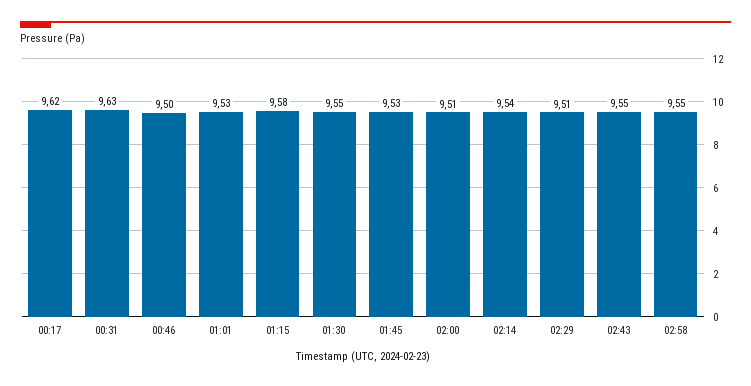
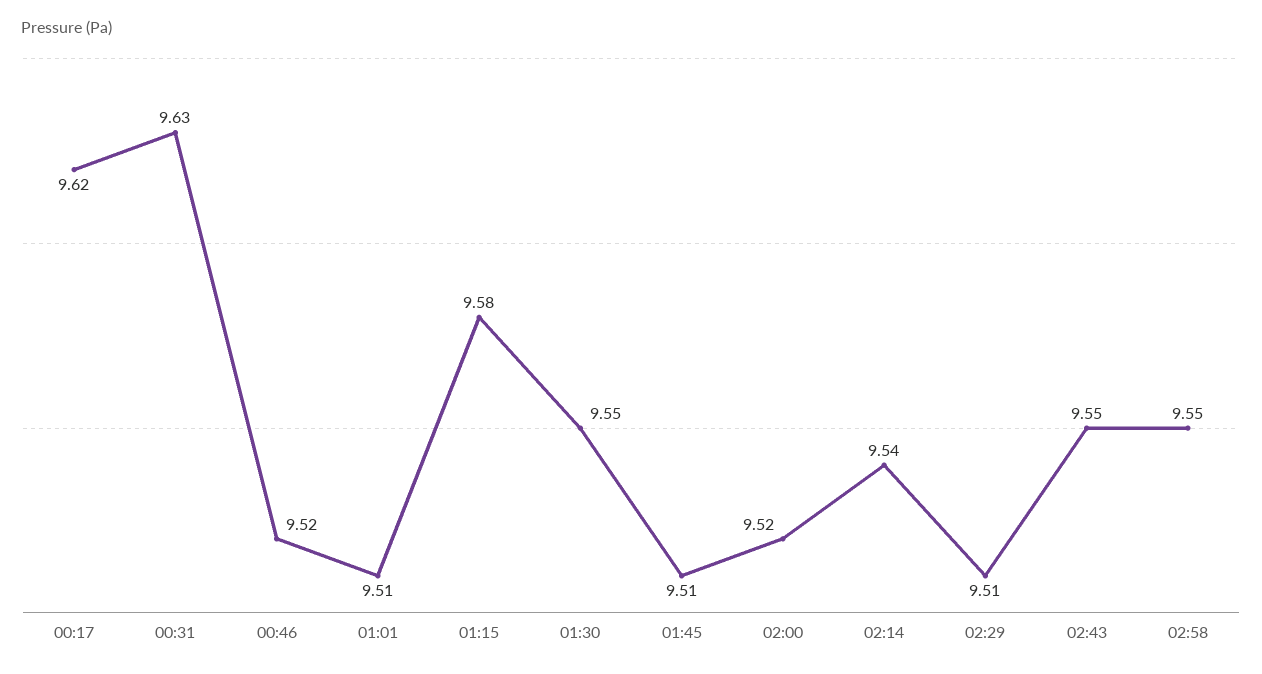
00:46: 9.5 -> 9.52
01:01: 9.53 -> 9.51
01:45: 9.53 -> 9.51
02:00: 9.51 -> 9.52

